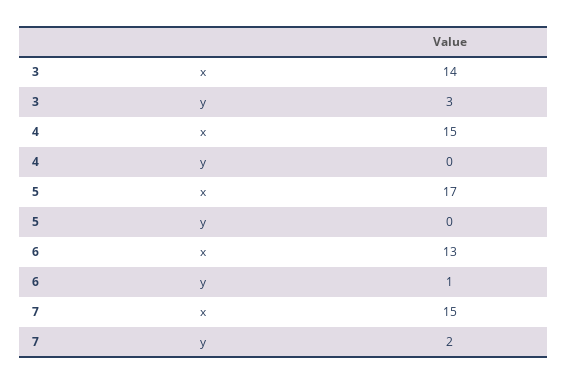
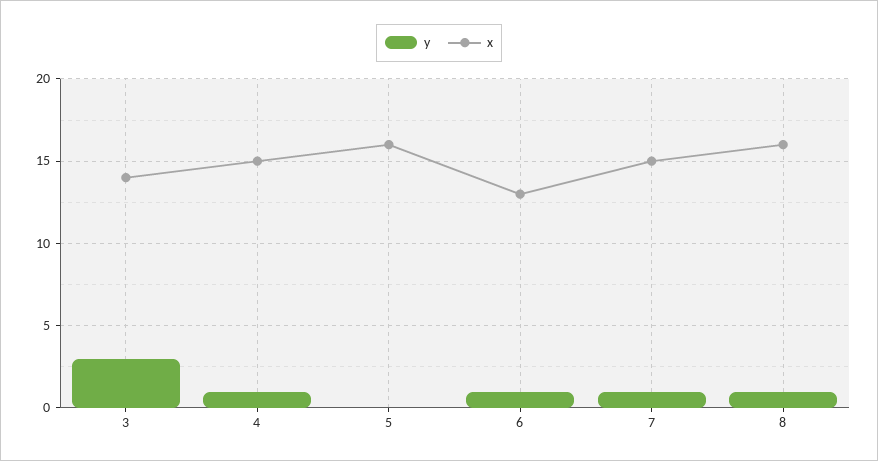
y, 4: 0 -> 1
x, 5: 17 -> 16
y, 7: 2 -> 1
y, 8: none -> 1
x, 8: none -> 16

